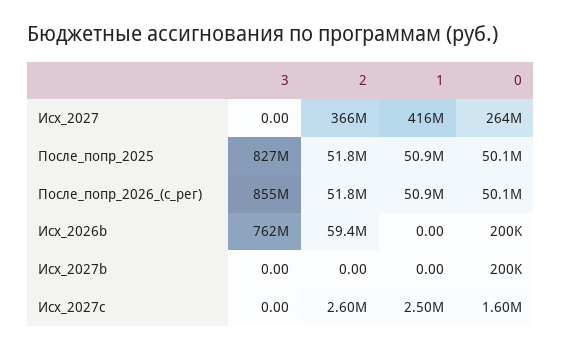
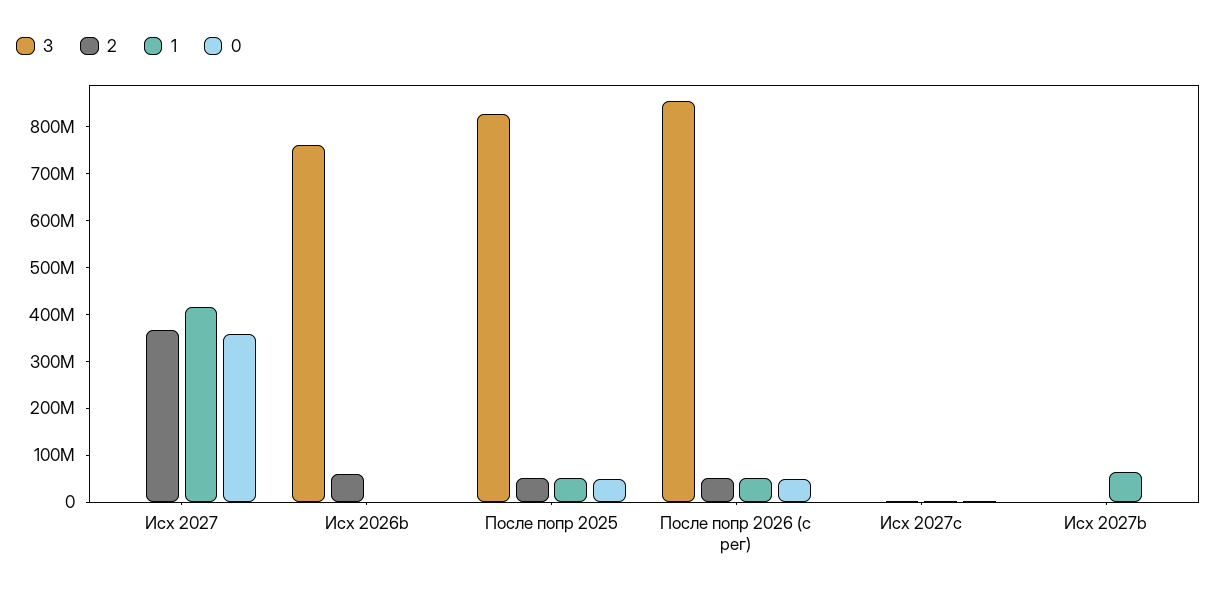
0, Исх_2027: 264000000 -> 360000000
1, Исх_2027b: 0 -> 60000000

